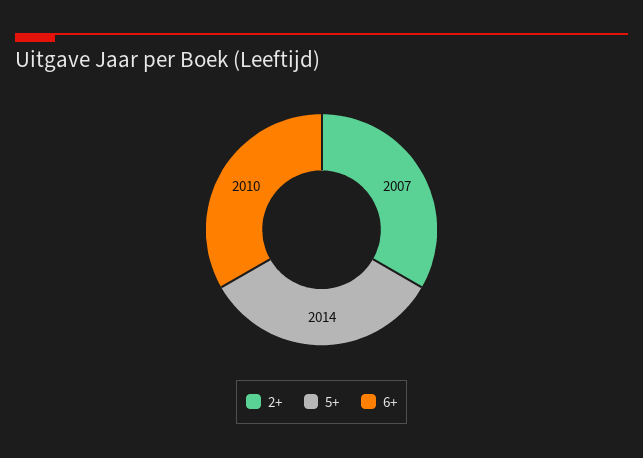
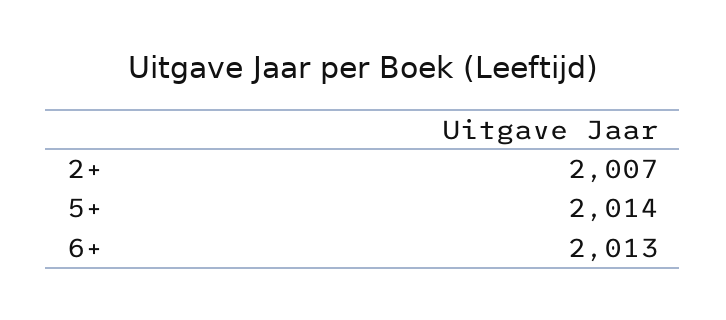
6+: 2010 -> 2013

